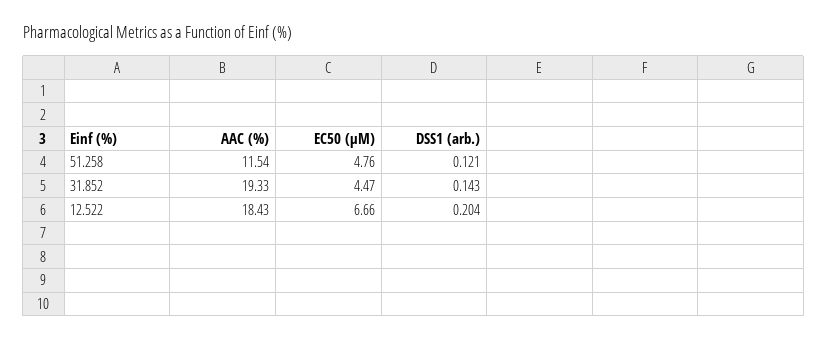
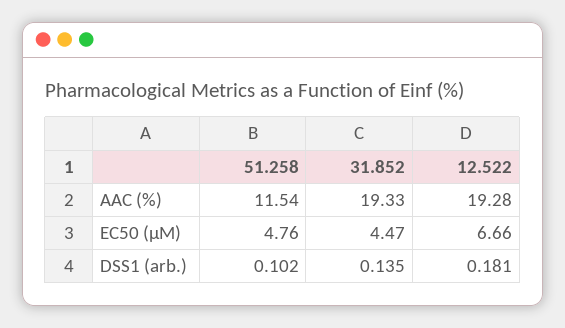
DSS1 (arb.), 51.258: 0.121 -> 0.102
DSS1 (arb.), 31.852: 0.143 -> 0.135
AAC (%), 12.522: 18.43 -> 19.28
DSS1 (arb.), 12.522: 0.204 -> 0.181

